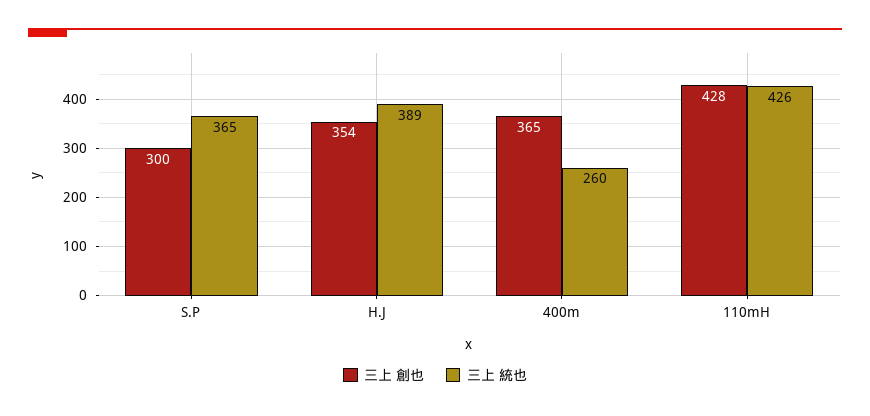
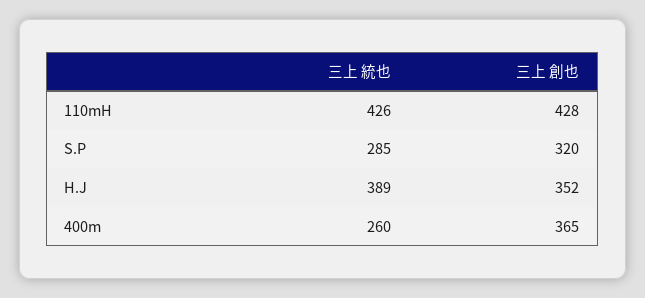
三上 創也, S.P: 300 -> 320
三上 統也, S.P: 365 -> 285
三上 創也, H.J: 354 -> 352

